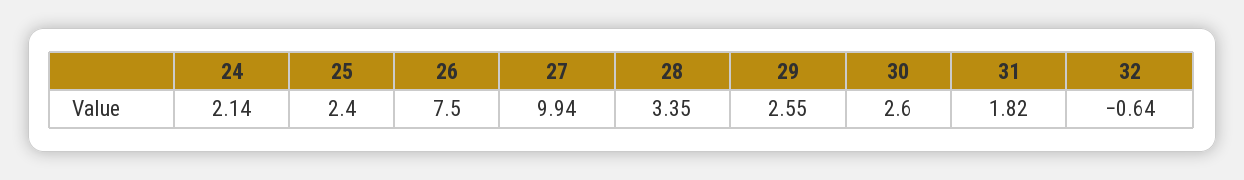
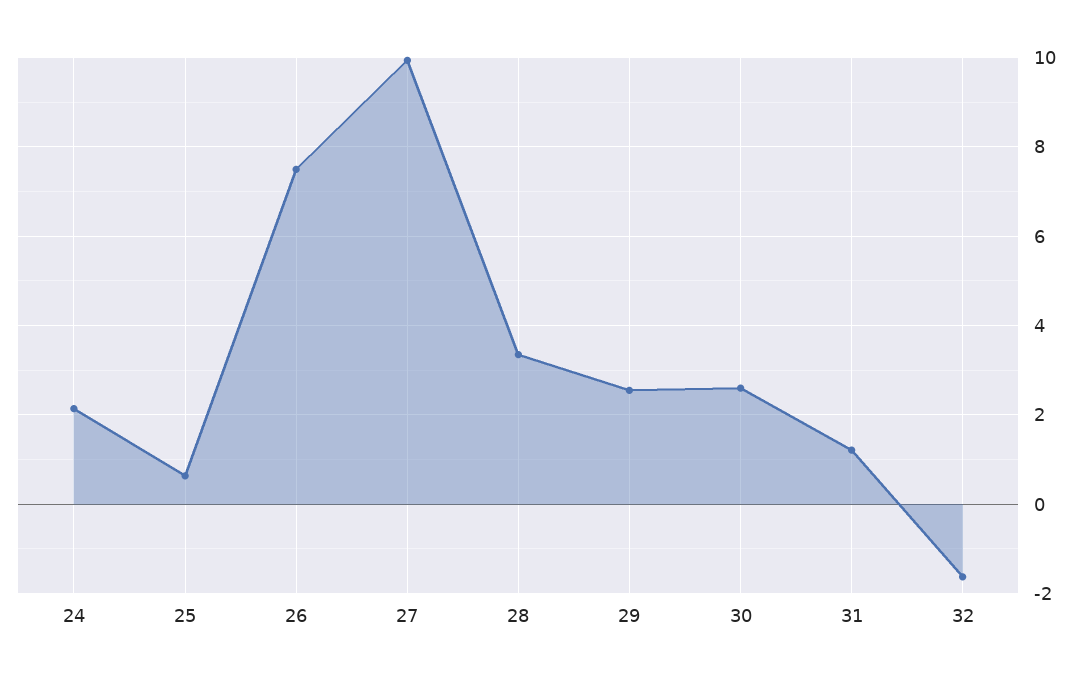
25: 2.4 -> 0.6
31: 1.82 -> 1.2
32: -0.64 -> -1.6

